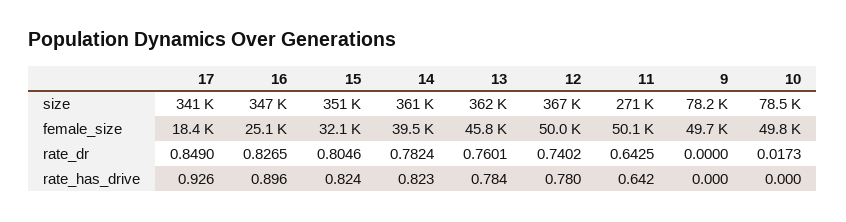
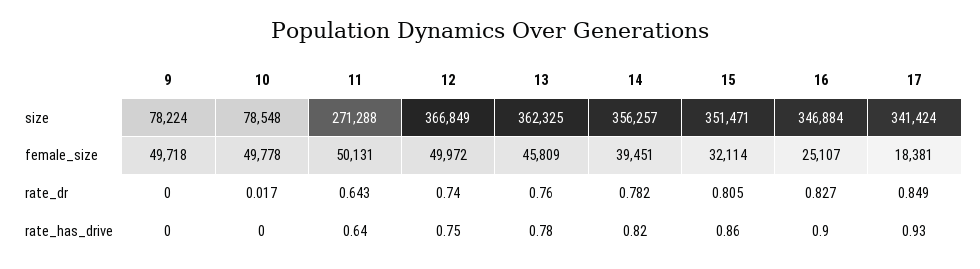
14, size: 361000 -> 356257
15, rate_has_drive: 0.824 -> 0.86
12, rate_has_drive: 0.78 -> 0.75

